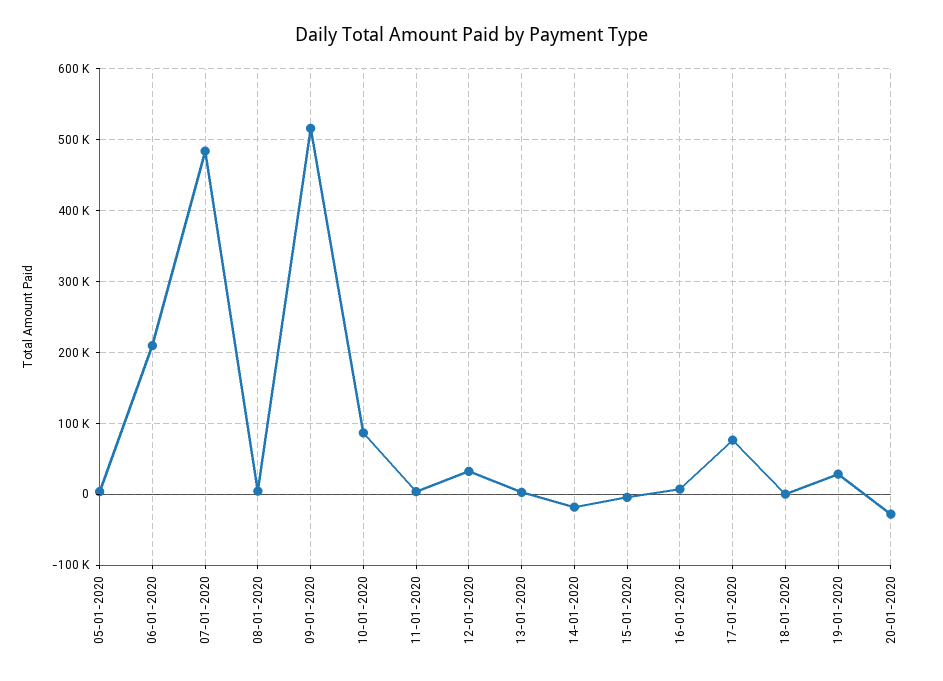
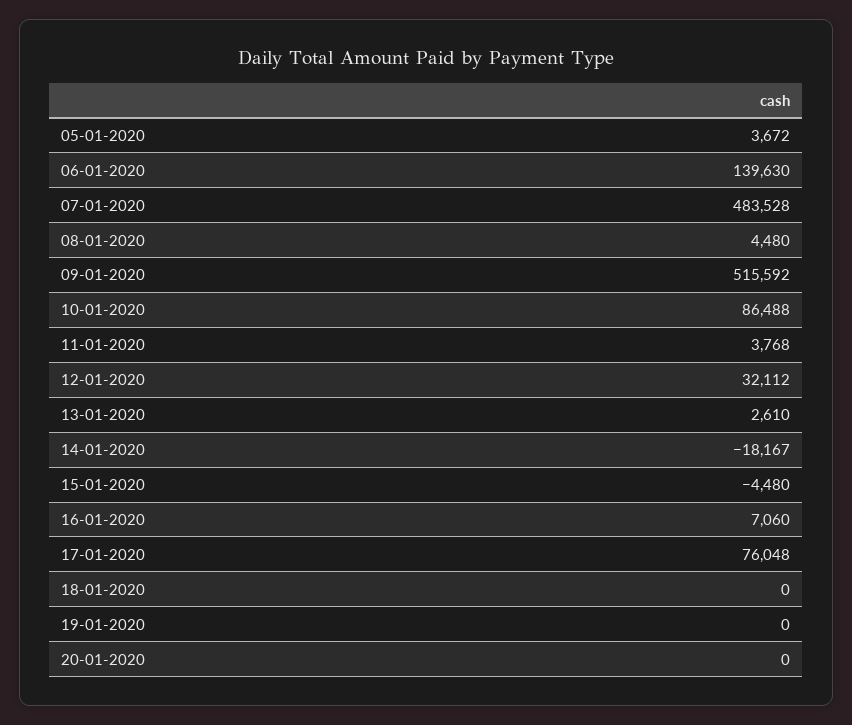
06-01-2020: 210000 -> 139630
19-01-2020: 30000 -> 0
20-01-2020: -30000 -> 0

